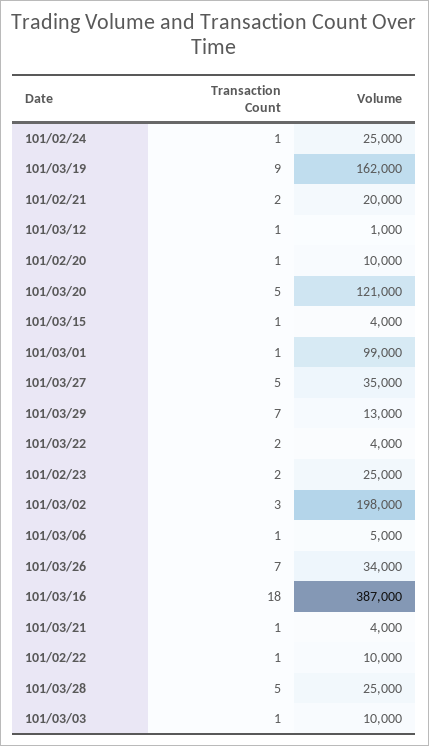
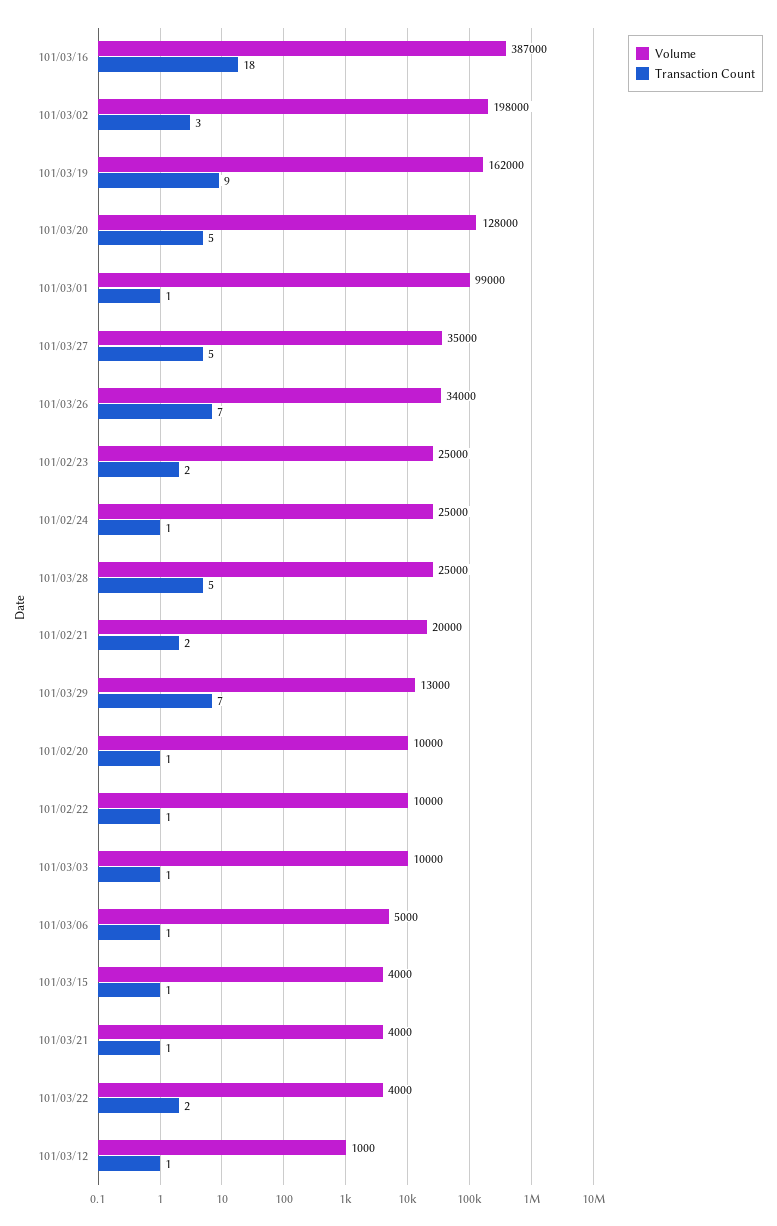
Volume, 101/03/20: 121000 -> 128000

